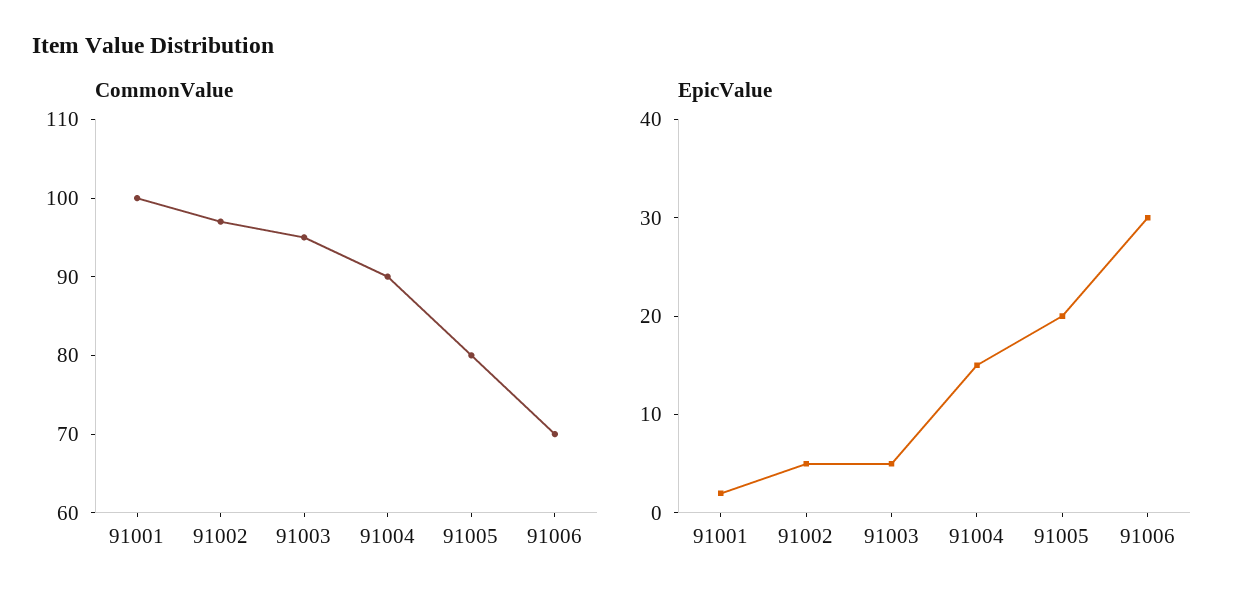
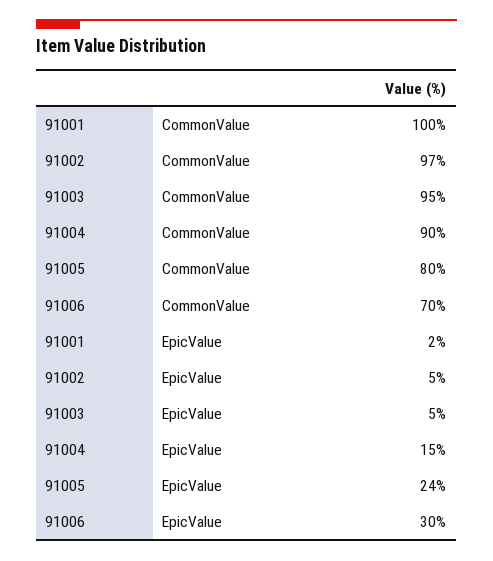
EpicValue, 91005: 20 -> 24

